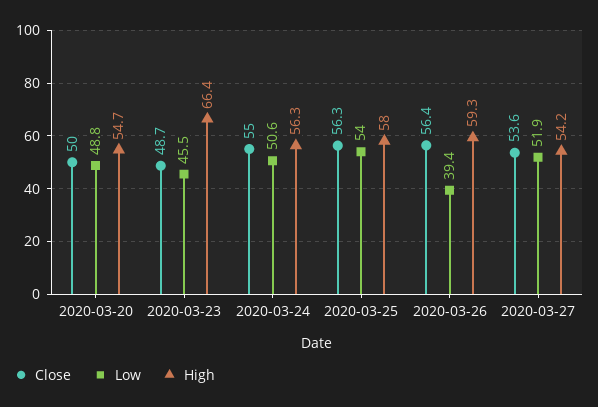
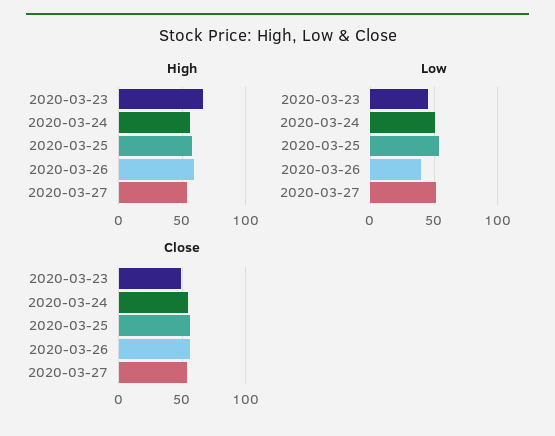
Close, 2020-03-20: 50 -> none
Low, 2020-03-20: 48.8 -> none
High, 2020-03-20: 54.7 -> none

